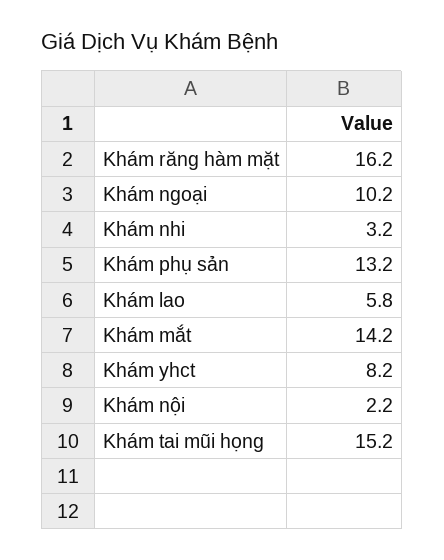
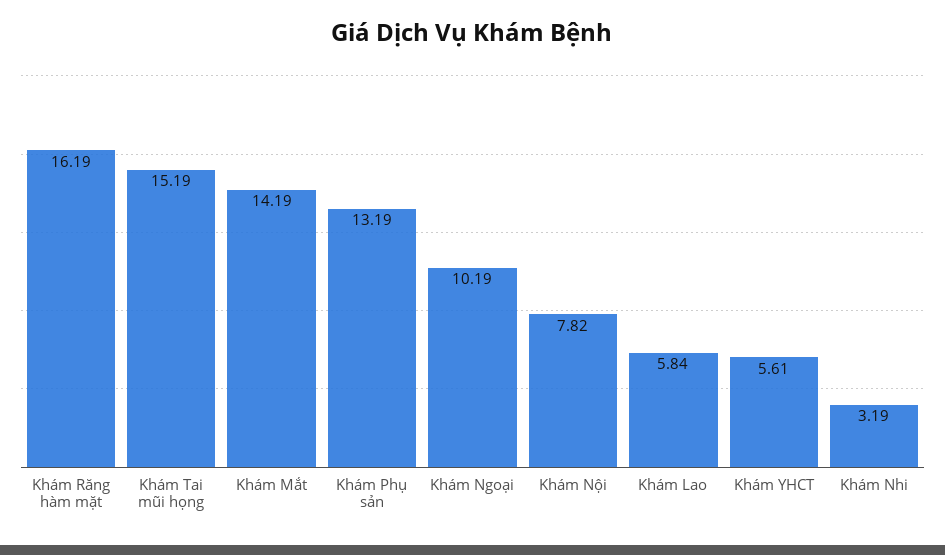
Khám yhct: 8.2 -> 5.61
Khám nội: 2.2 -> 7.82

